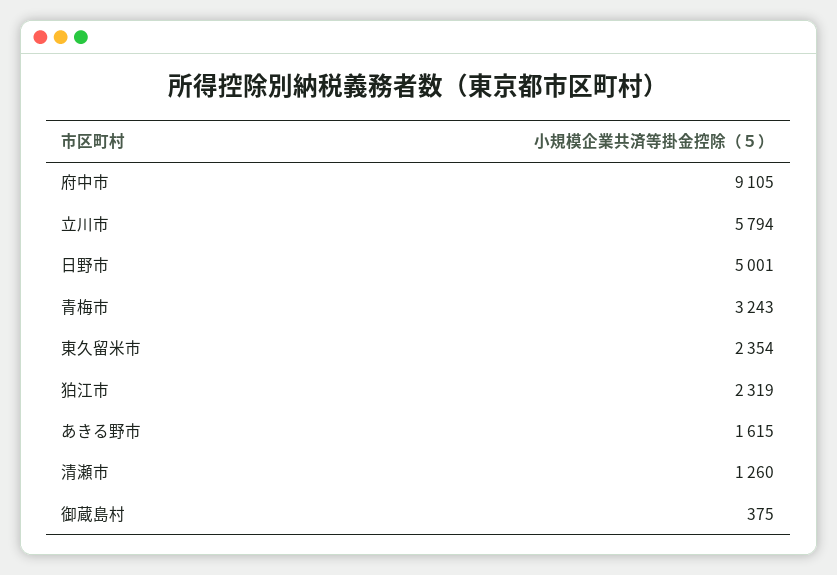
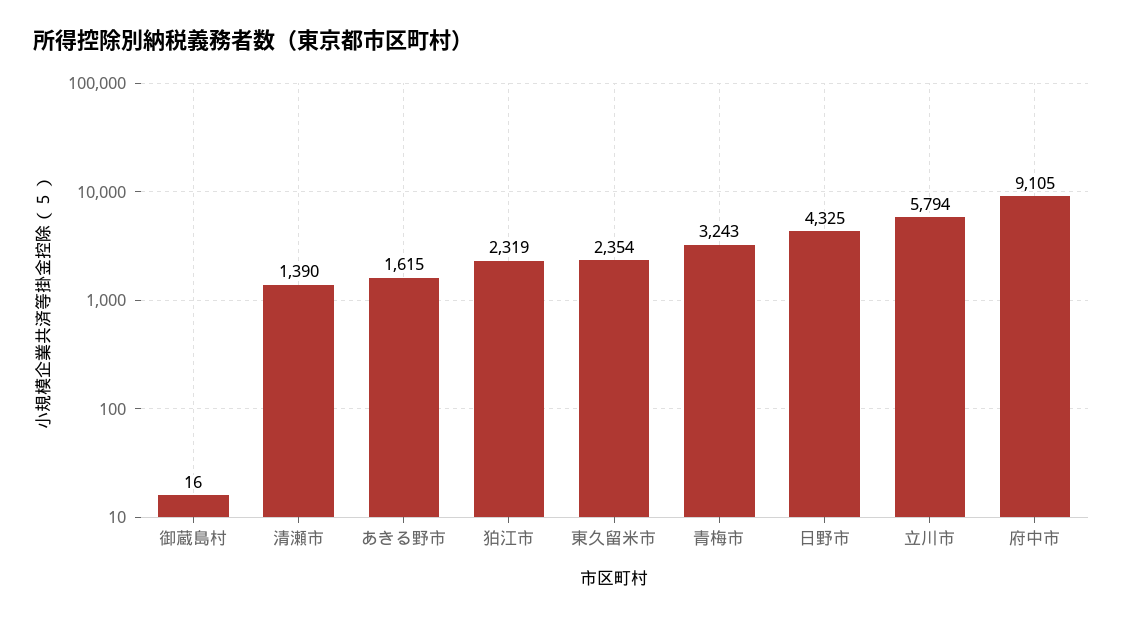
日野市: 5001 -> 4325
清瀬市: 1260 -> 1390
御蔵島村: 375 -> 16

